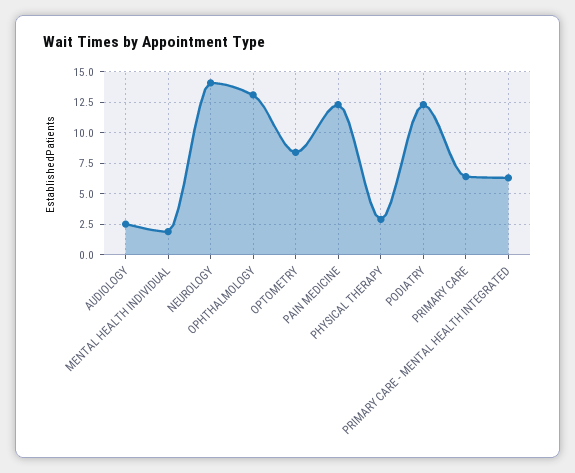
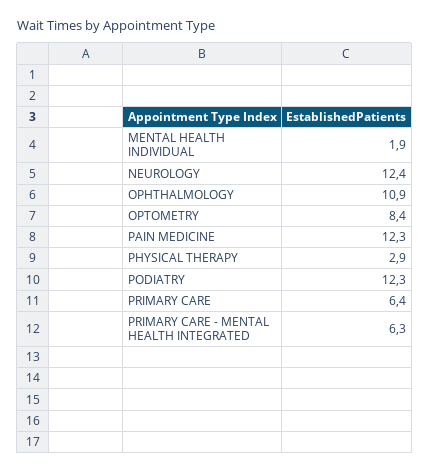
AUDIOLOGY: 2.5 -> none
NEUROLOGY: 14 -> 12.4
OPHTHALMOLOGY: 13 -> 10.9

